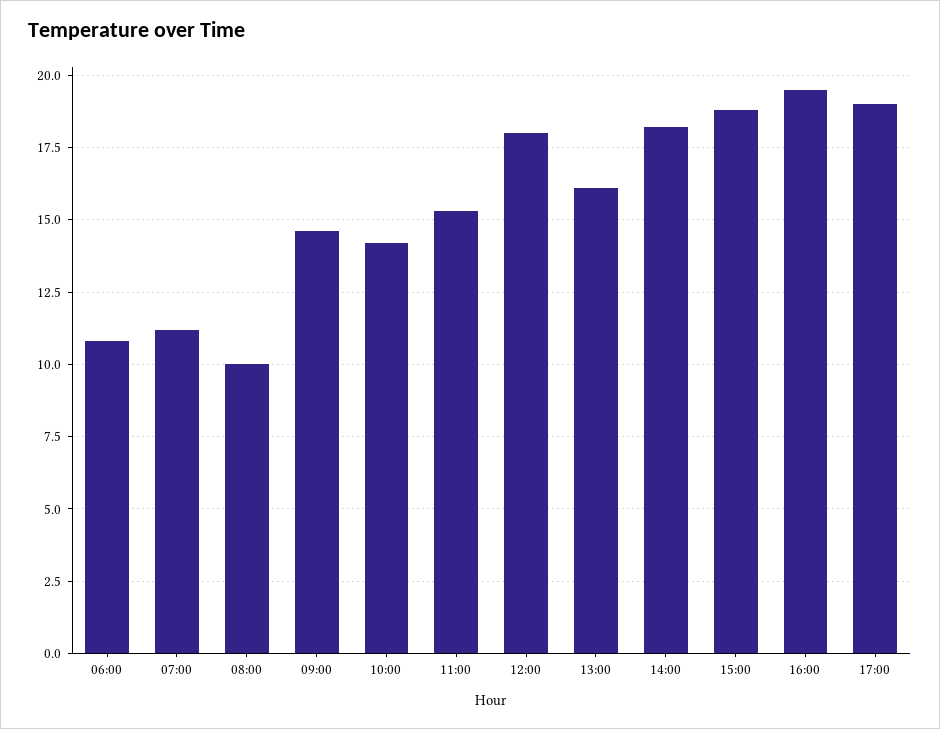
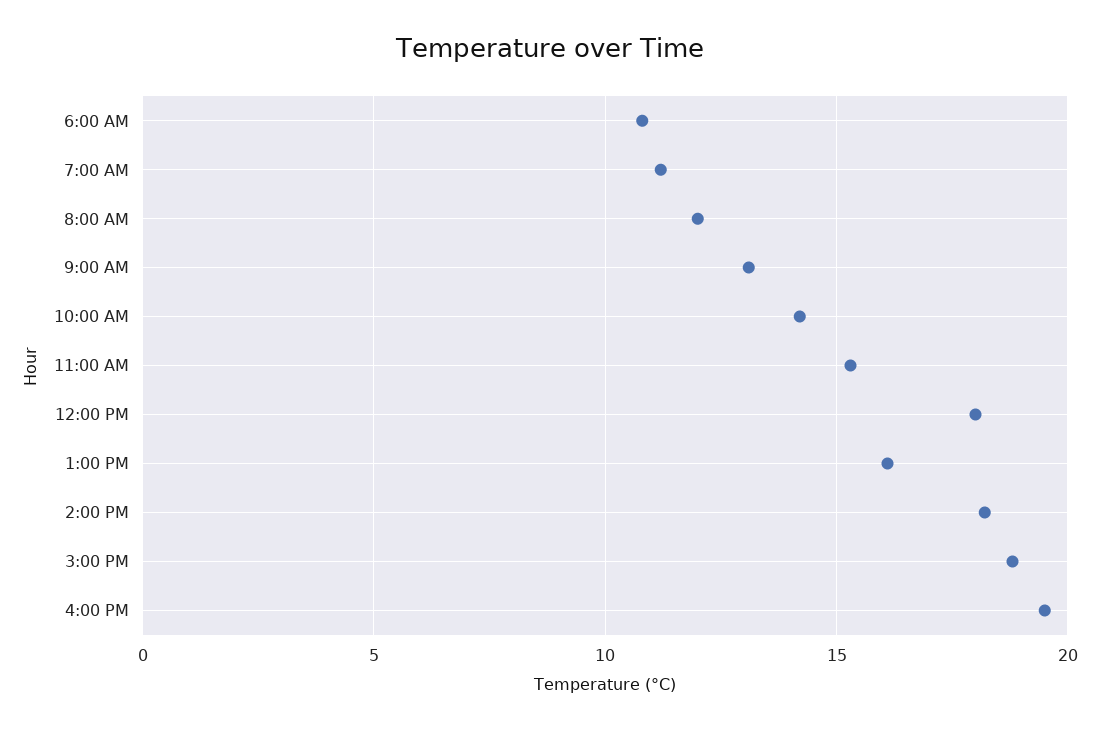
08:00: 10 -> 12
09:00: 14.5 -> 13
17:00: 19 -> none

